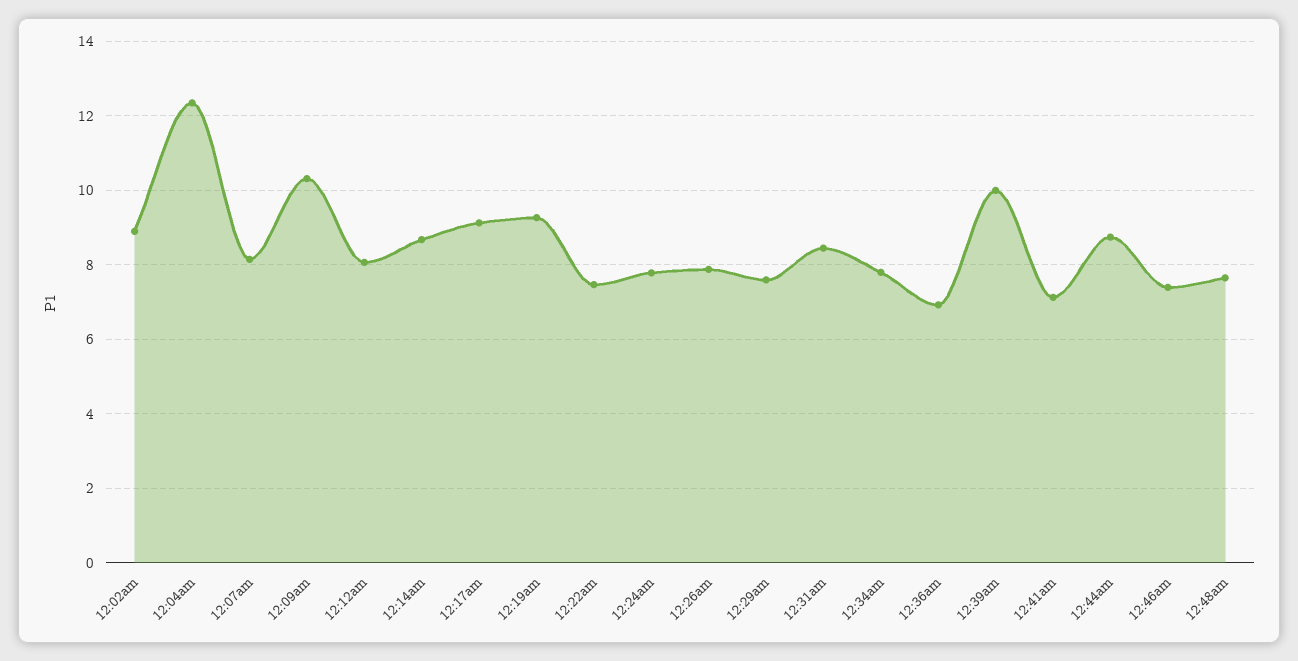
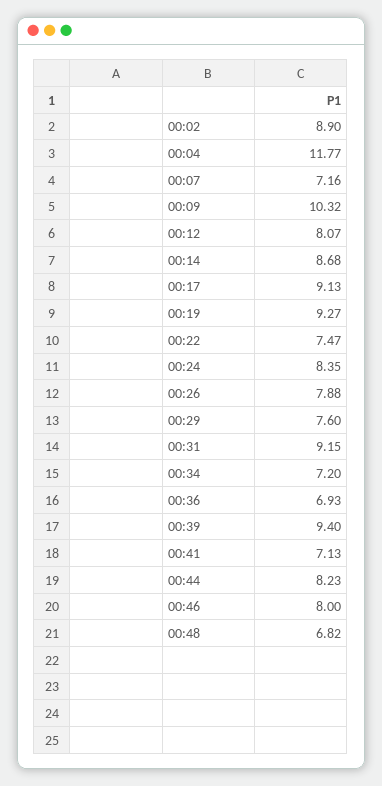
12:04am: 12.4 -> 11.77
12:07am: 8.2 -> 7.16
12:24am: 7.8 -> 8.35
12:31am: 8.4 -> 9.15
12:34am: 7.8 -> 7.2
12:39am: 10 -> 9.4
12:44am: 8.8 -> 8.23
12:46am: 7.4 -> 8
12:48am: 7.6 -> 6.82

